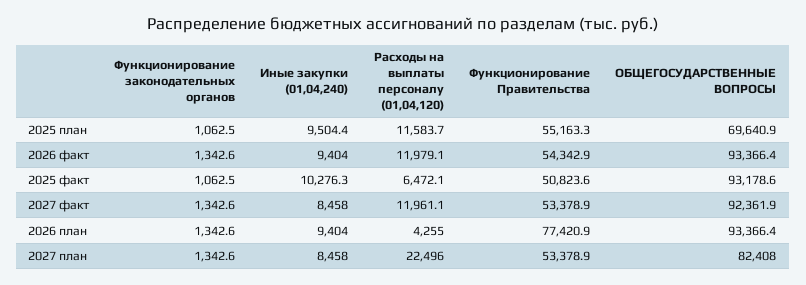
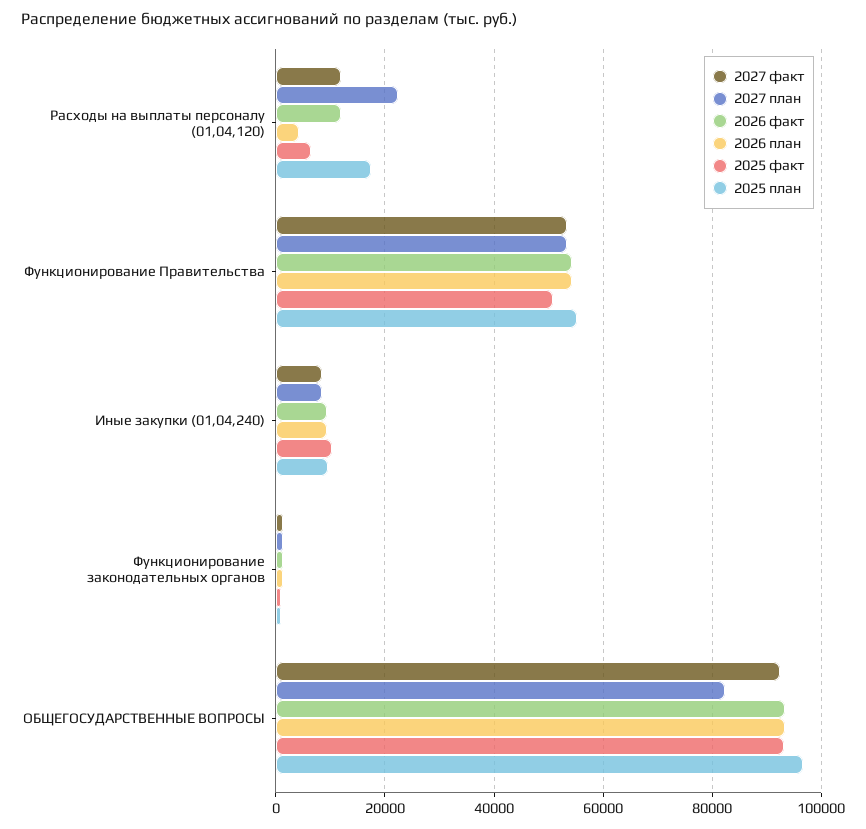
2025 план, Расходы на выплаты персоналу (01,04,120): 11583.7 -> 18000
2025 план, ОБЩЕГОСУДАРСТВЕННЫЕ ВОПРОСЫ: 69640.9 -> 96000
2026 план, Функционирование Правительства: 77420.9 -> 54000

